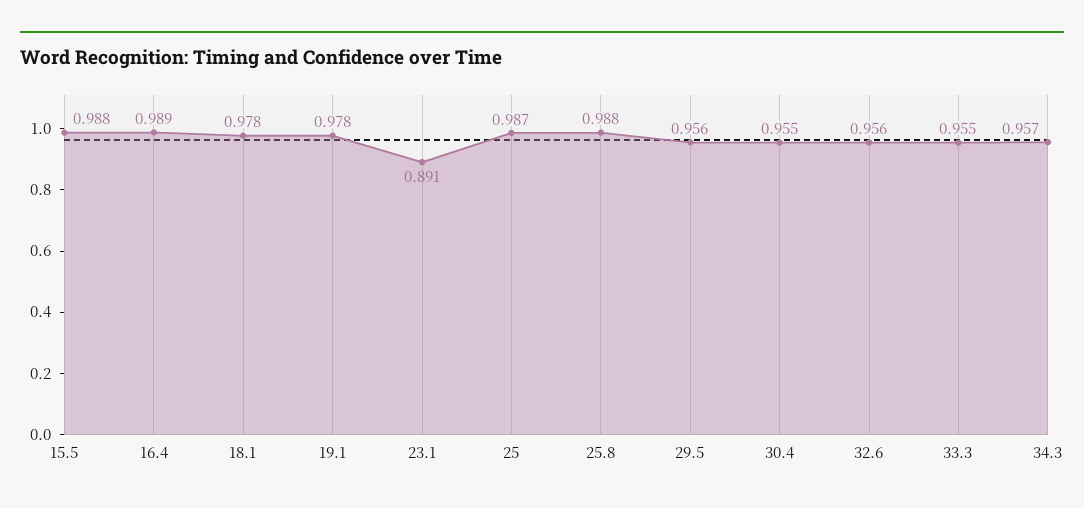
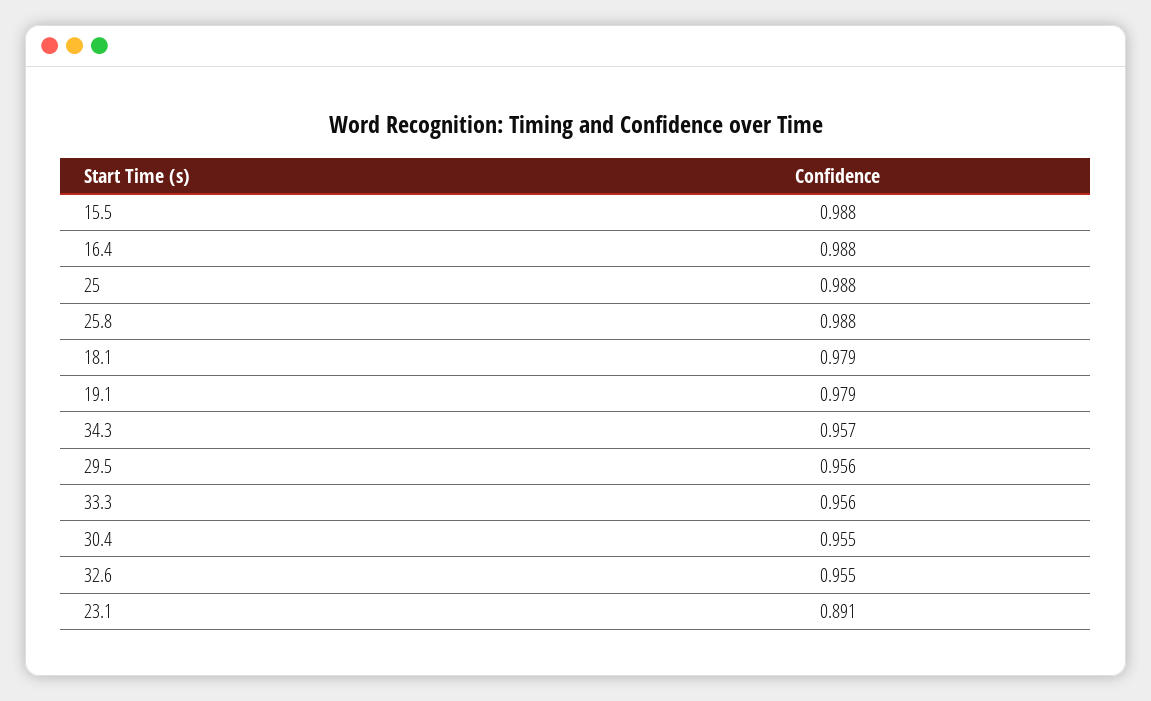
16.4: 0.989 -> 0.988
18.1: 0.978 -> 0.979
19.1: 0.978 -> 0.979
25: 0.987 -> 0.988
32.6: 0.956 -> 0.955
33.3: 0.955 -> 0.956

